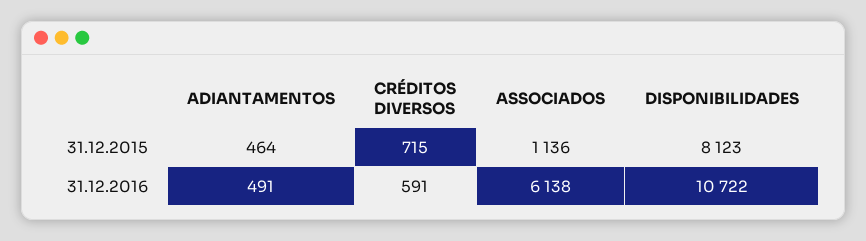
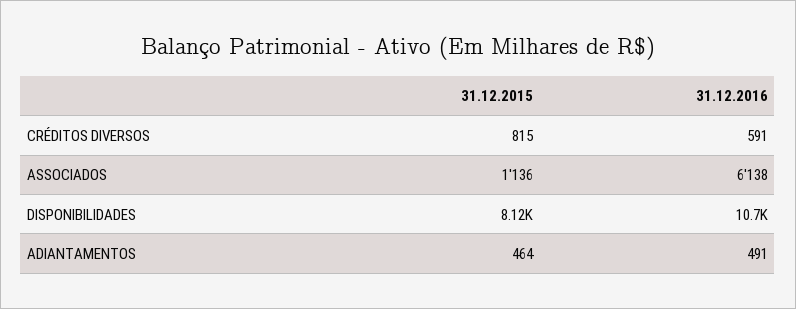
CRÉDITOS DIVERSOS, 31.12.2015: 715 -> 815

